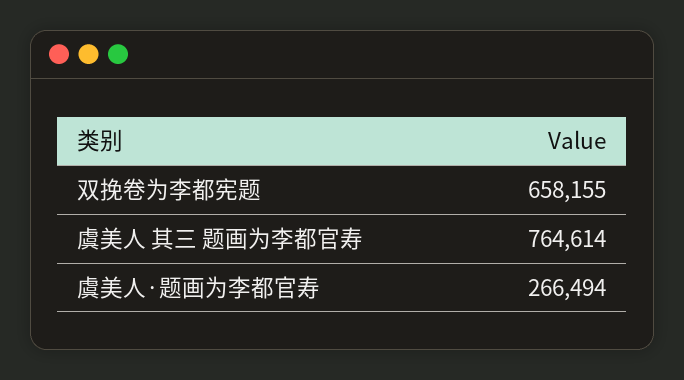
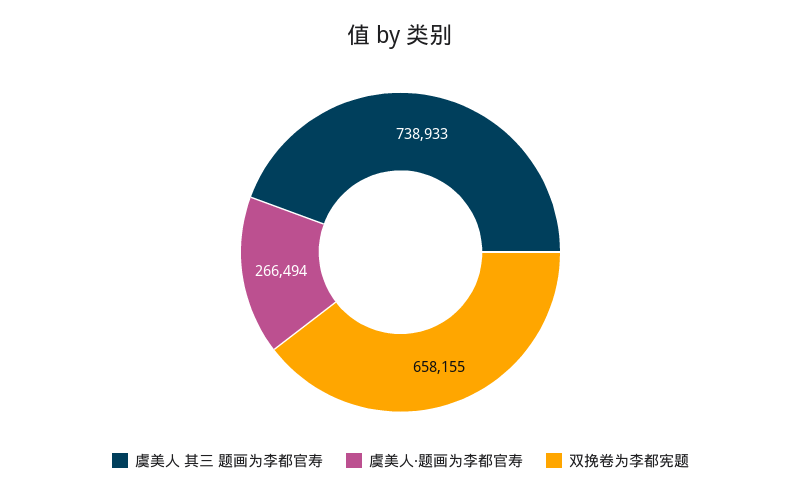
虞美人 其三 题画为李都官寿: 764614 -> 738933

